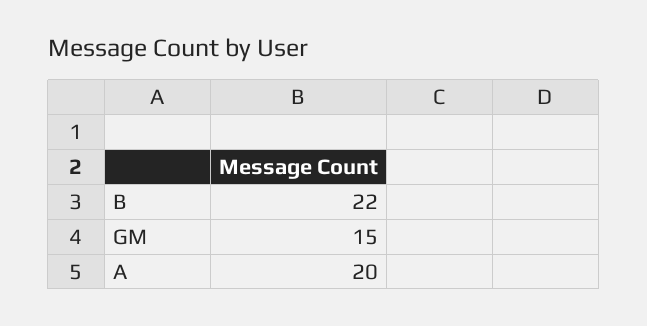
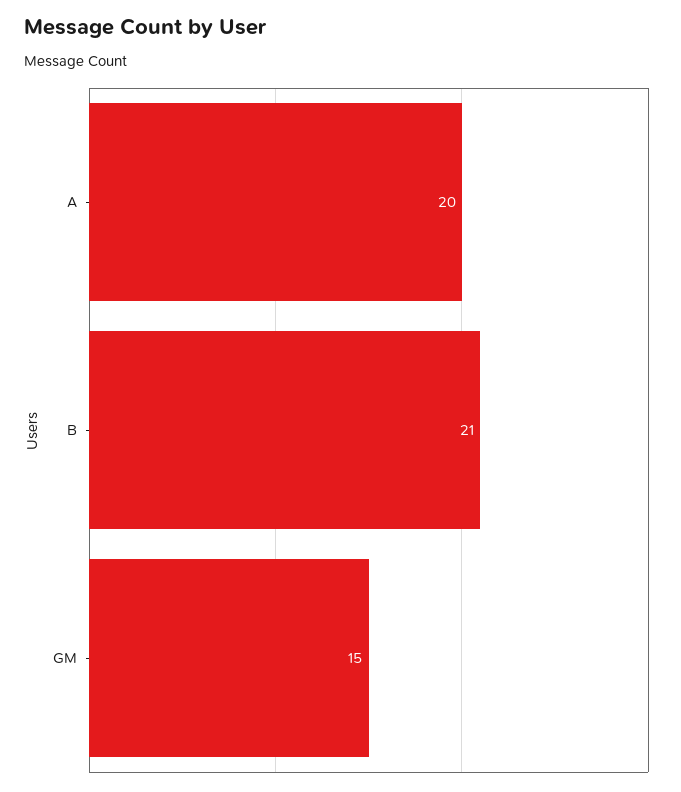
B: 22 -> 21

